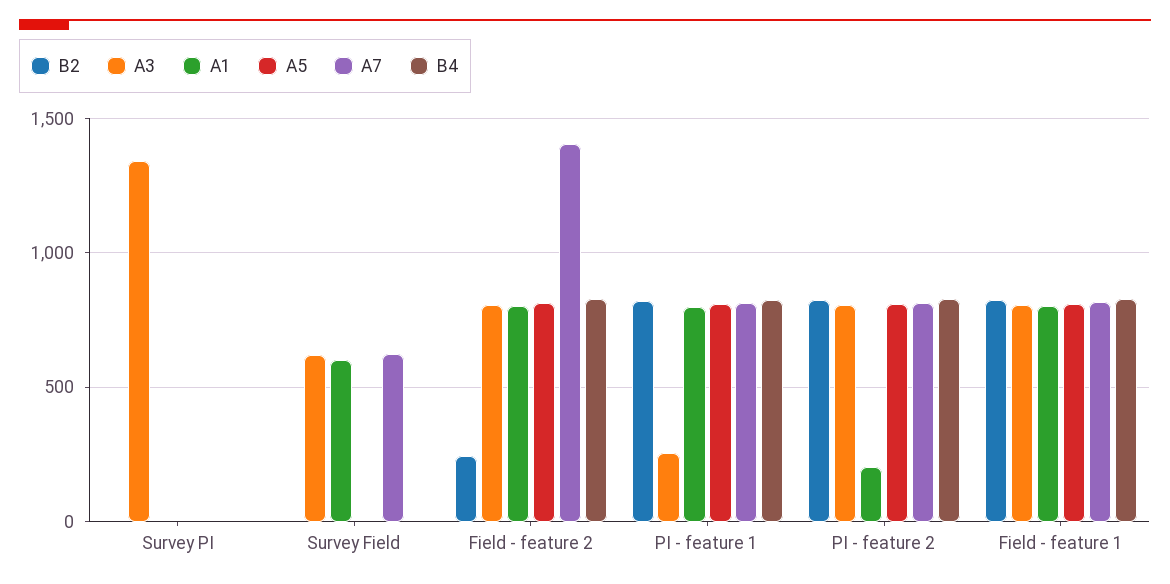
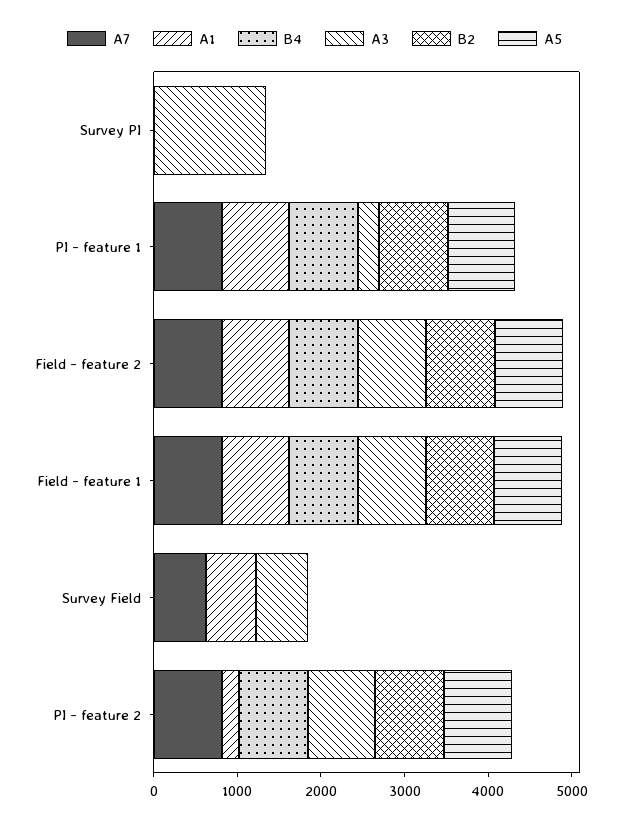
B2, Field - feature 2: 250 -> 800
A7, Field - feature 2: 1400 -> 800

